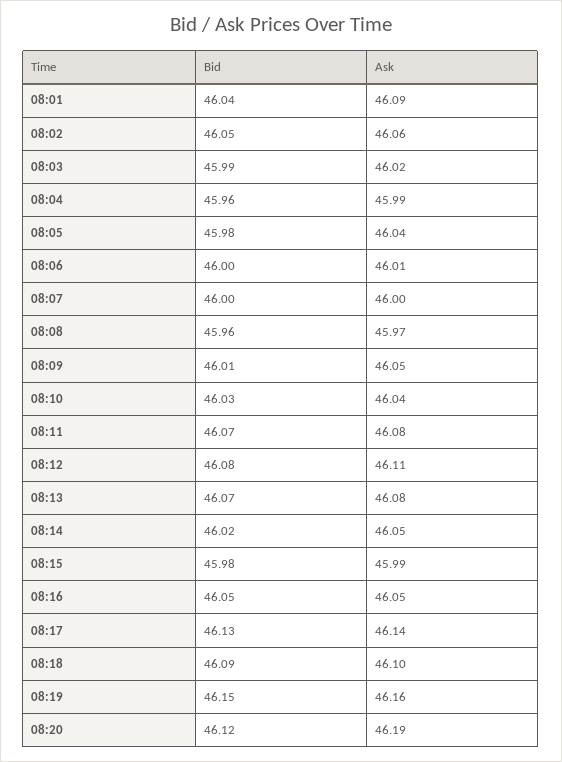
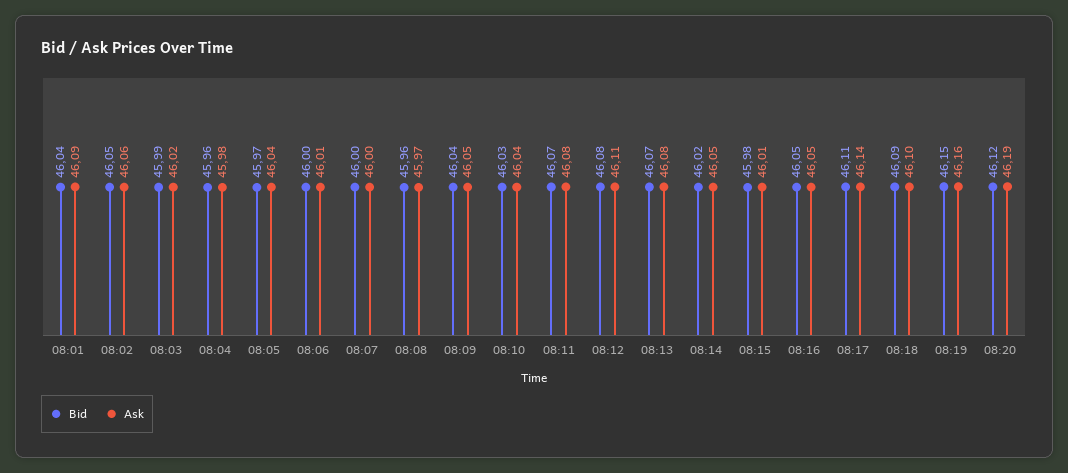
Ask, 08:04: 45.99 -> 45.98
Bid, 08:05: 45.98 -> 45.97
Bid, 08:09: 46.01 -> 46.04
Ask, 08:15: 45.99 -> 46.01
Bid, 08:17: 46.13 -> 46.11

